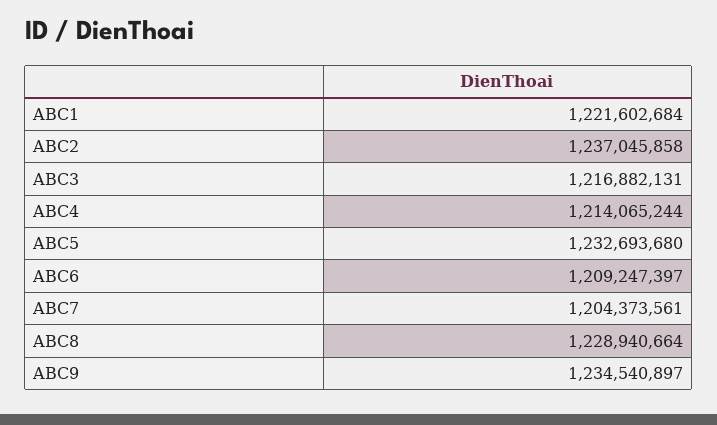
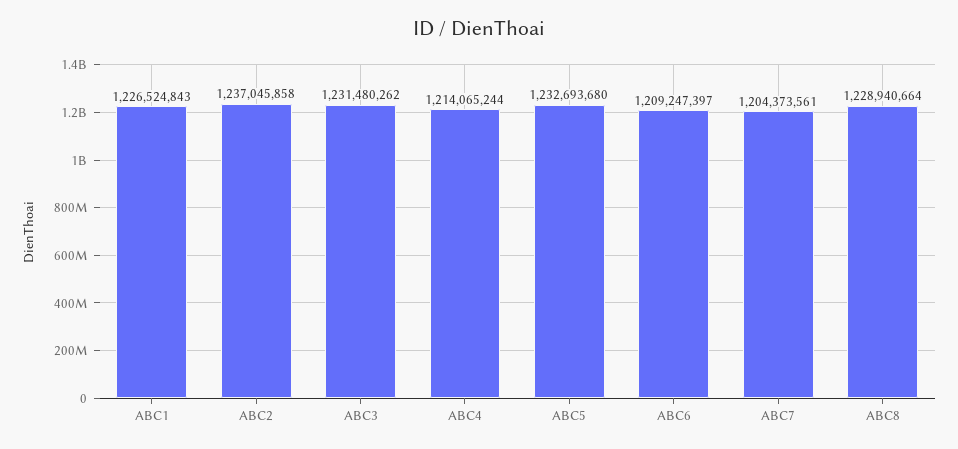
ABC1: 1221602684 -> 1226524843
ABC3: 1216882131 -> 1231480262
ABC9: 1234540897 -> none

